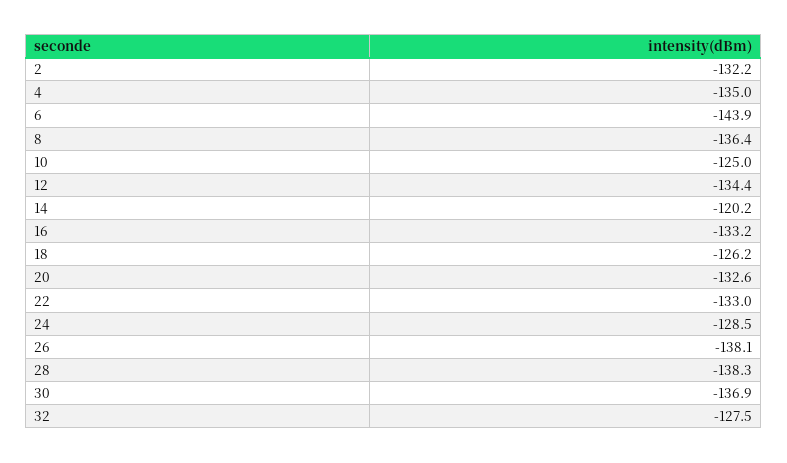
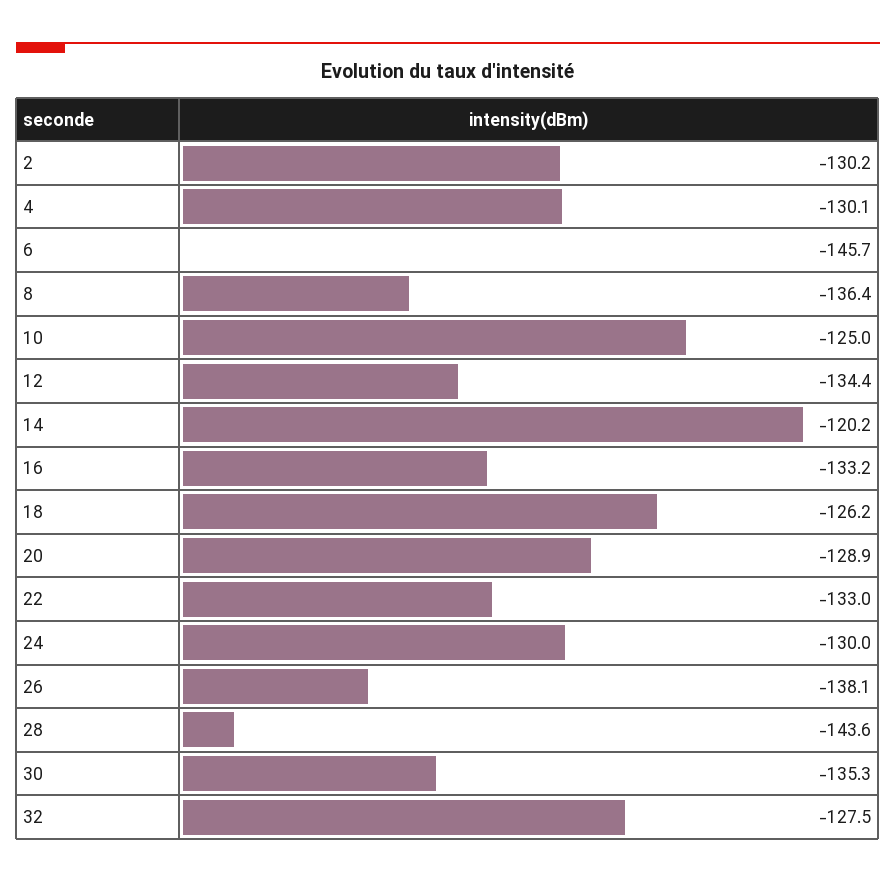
2: -132.2 -> -130.2
4: -135 -> -130.1
6: -143.9 -> -145.7
20: -132.6 -> -128.9
24: -128.5 -> -130
28: -138.3 -> -143.6
30: -136.9 -> -135.3

